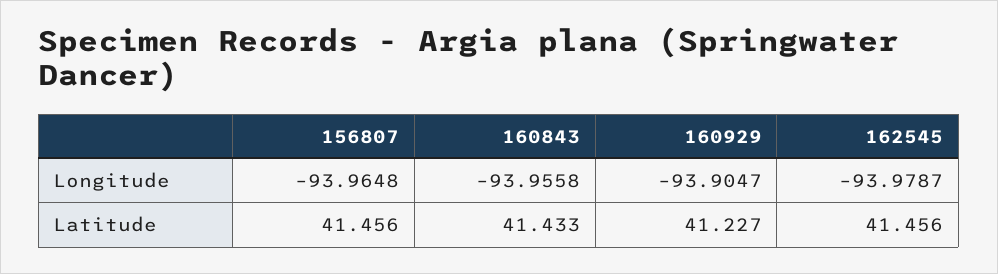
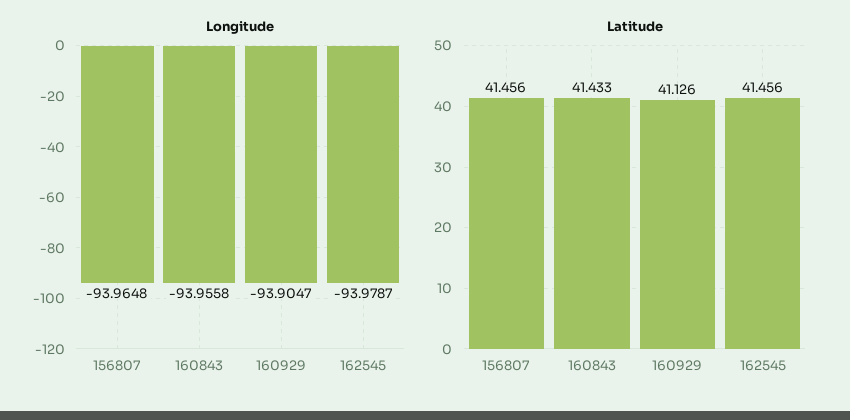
Latitude, 160929: 41.227 -> 41.126

